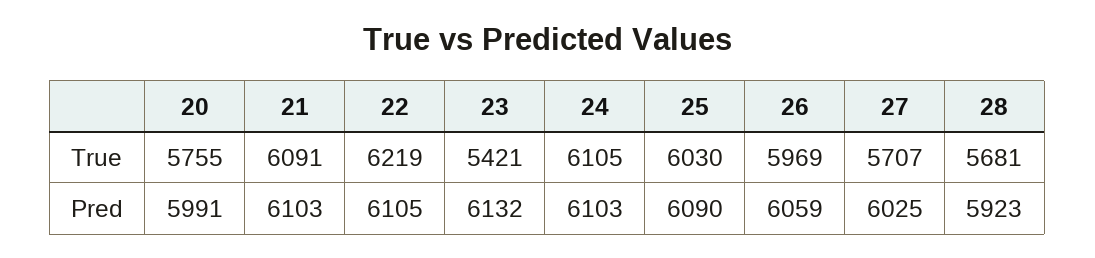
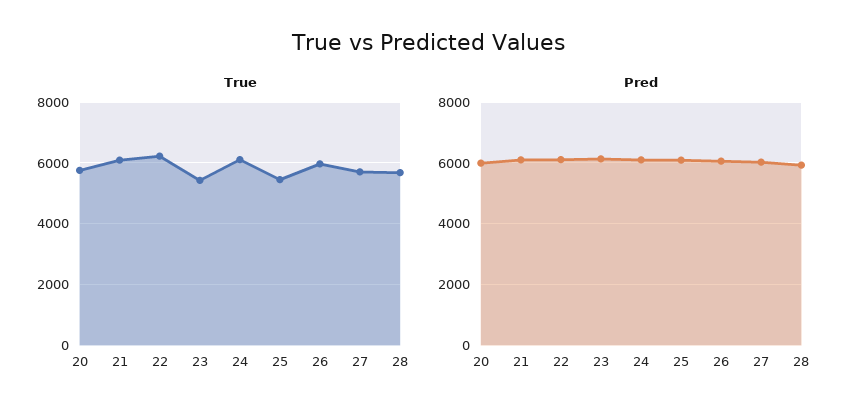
True, 25: 6030 -> 5400

